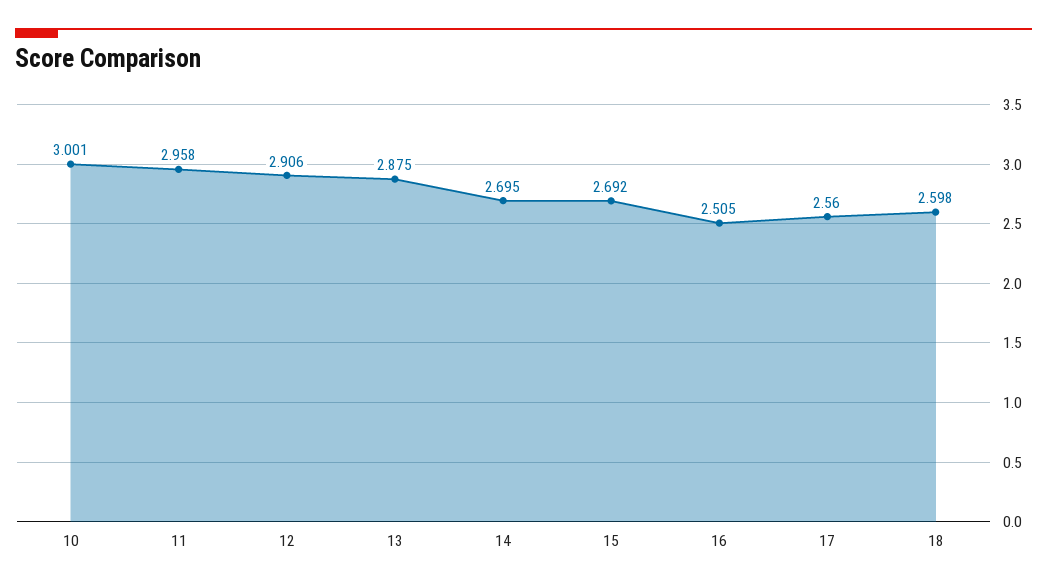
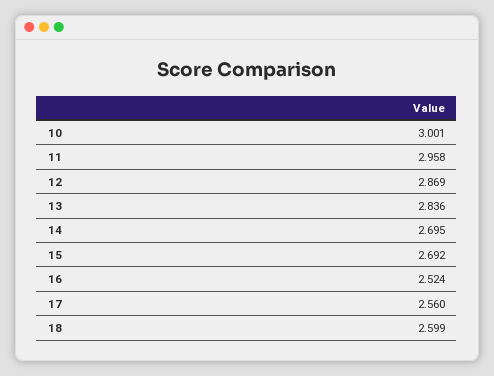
12: 2.906 -> 2.869
13: 2.875 -> 2.836
16: 2.505 -> 2.524
18: 2.598 -> 2.599

